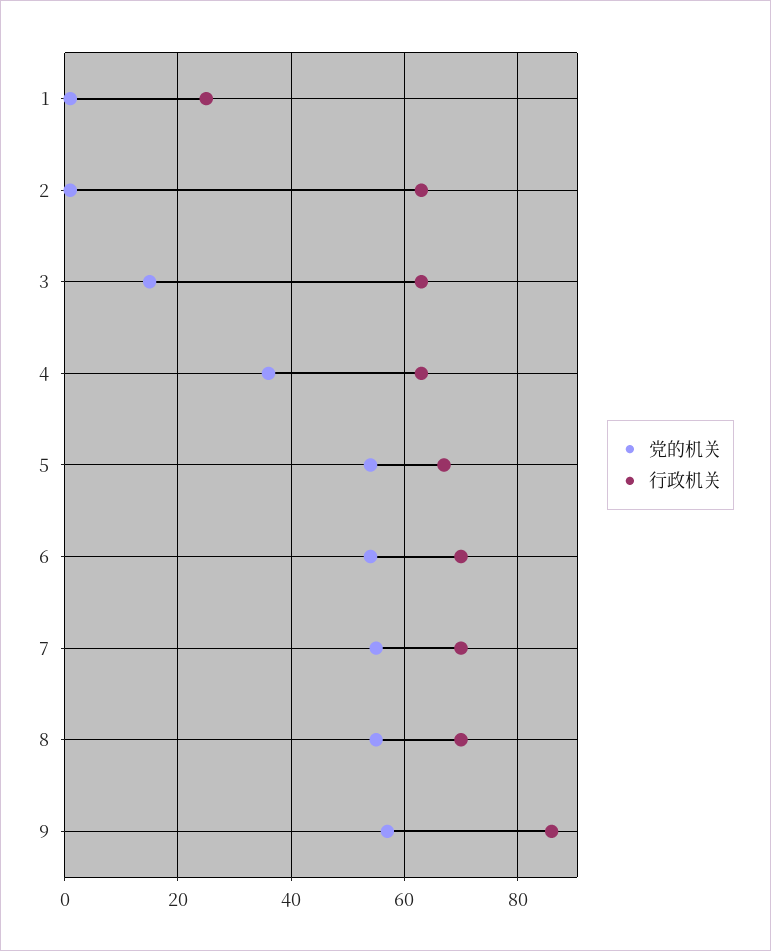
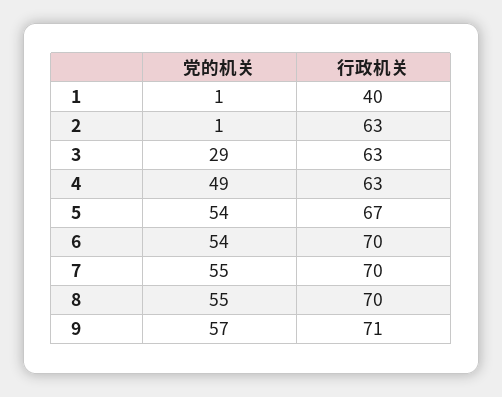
行政机关, 1: 25 -> 40
党的机关, 3: 15 -> 29
党的机关, 4: 35 -> 49
行政机关, 9: 85 -> 71

